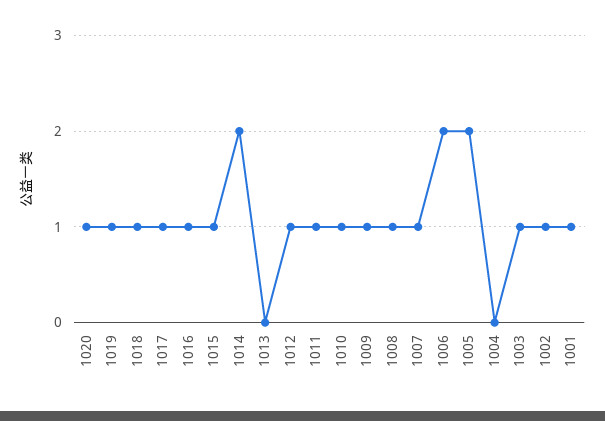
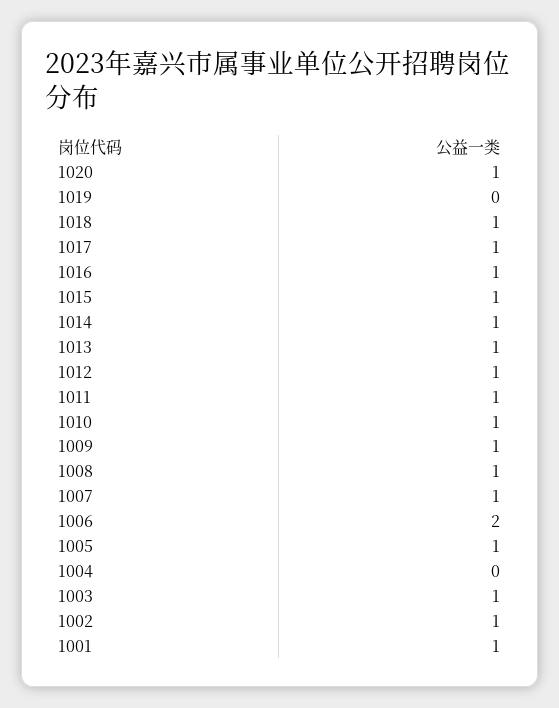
1019: 1 -> 0
1014: 2 -> 1
1013: 0 -> 1
1005: 2 -> 1

